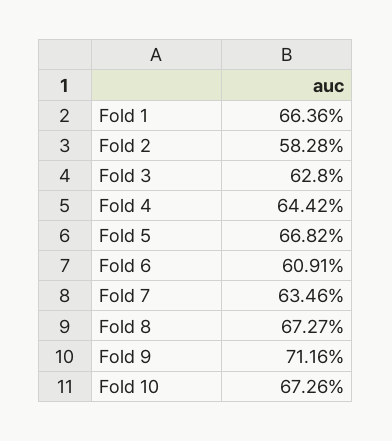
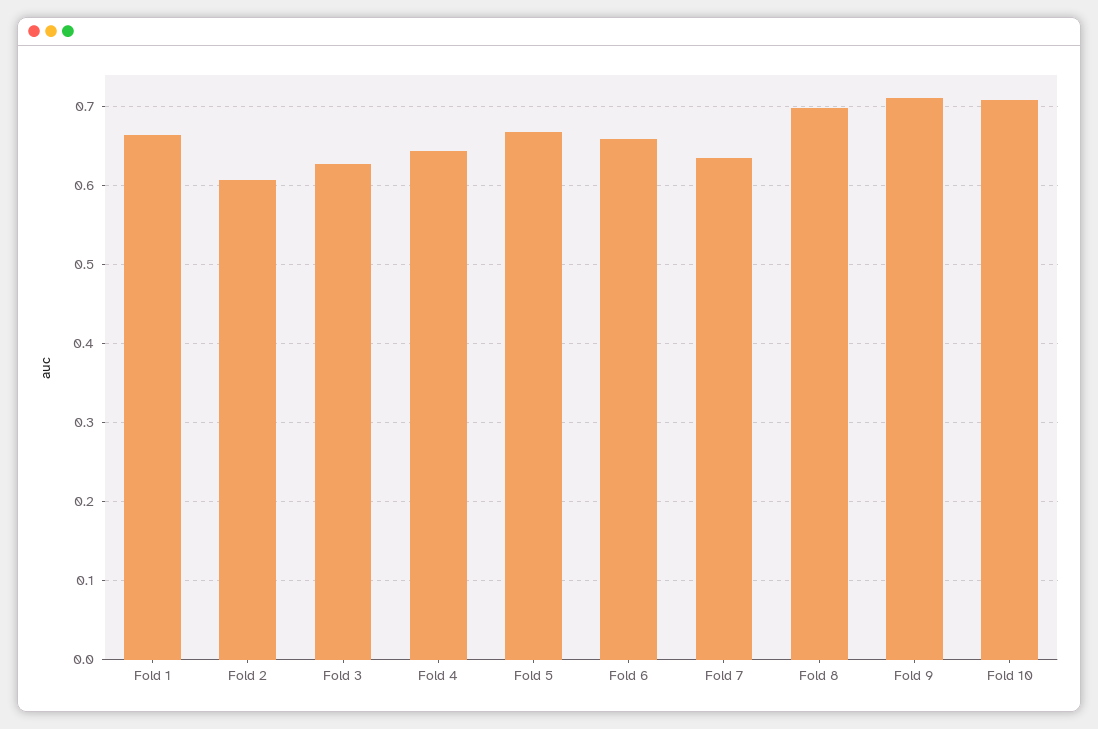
Fold 2: 0.5828 -> 0.61
Fold 6: 0.6091 -> 0.66
Fold 8: 0.6727 -> 0.7
Fold 10: 0.6726 -> 0.71

